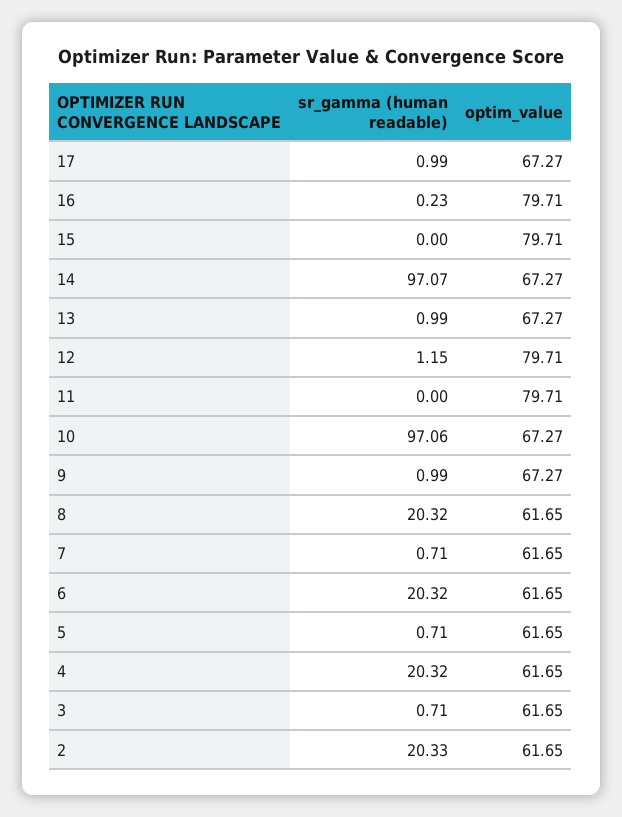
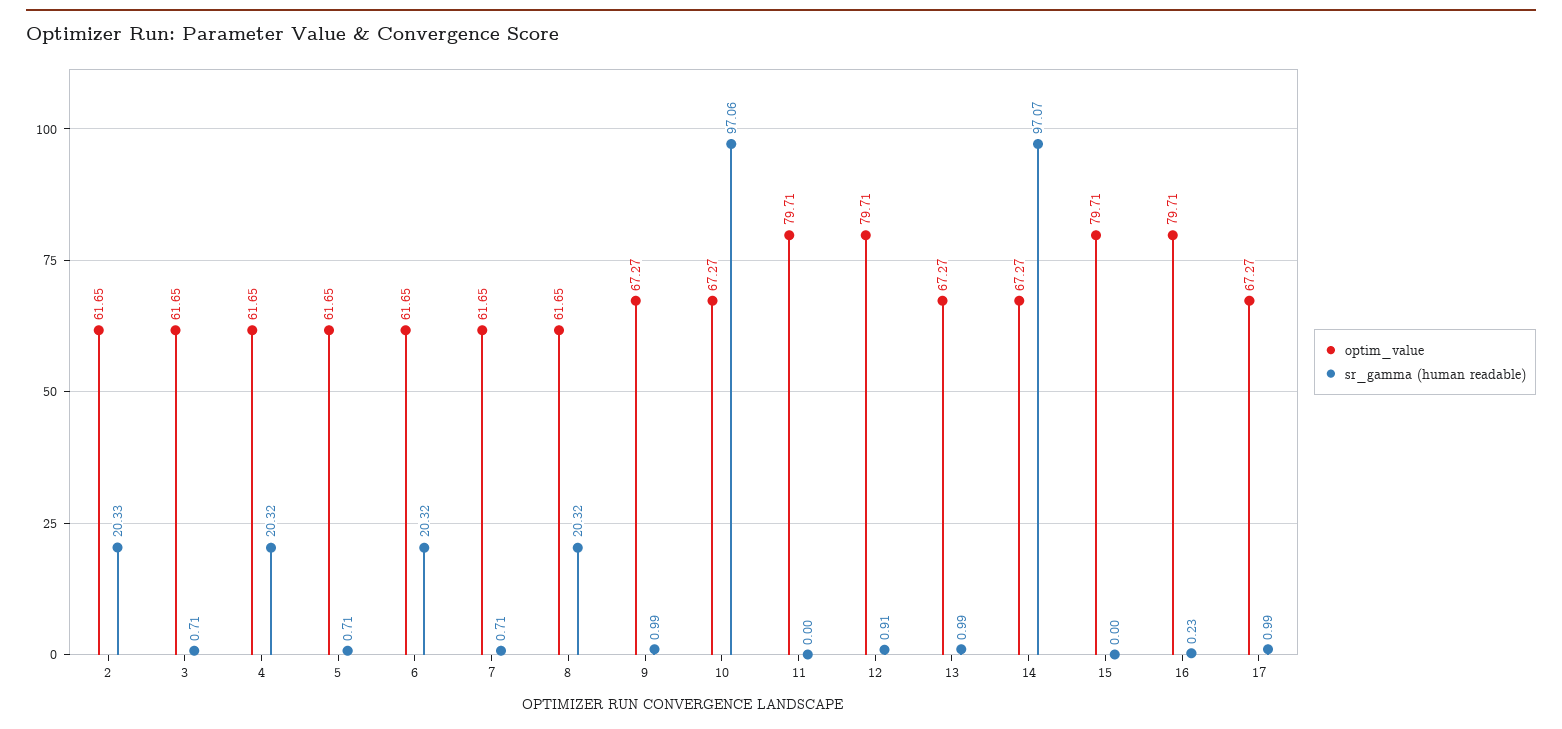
sr_gamma (human readable), 12: 1.15 -> 0.91

